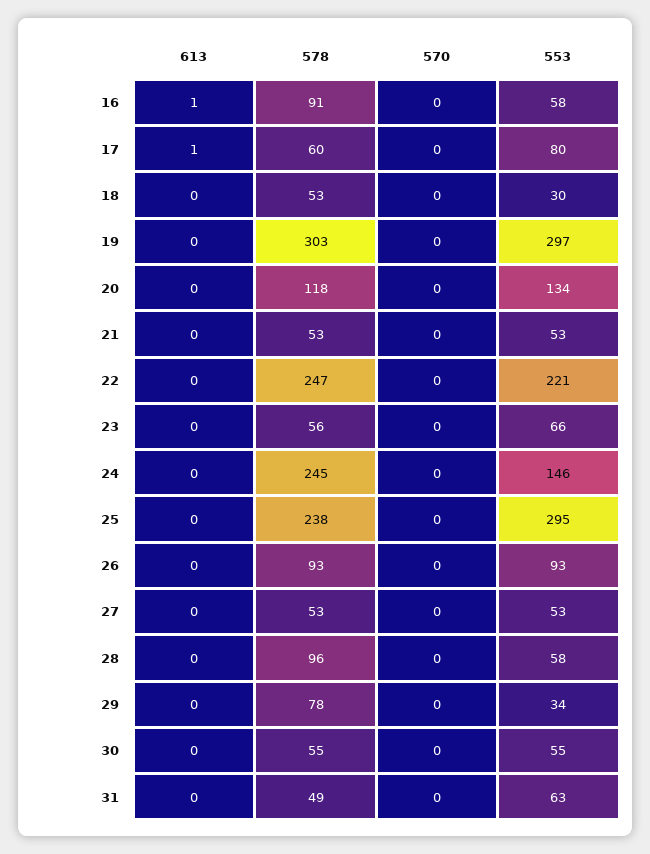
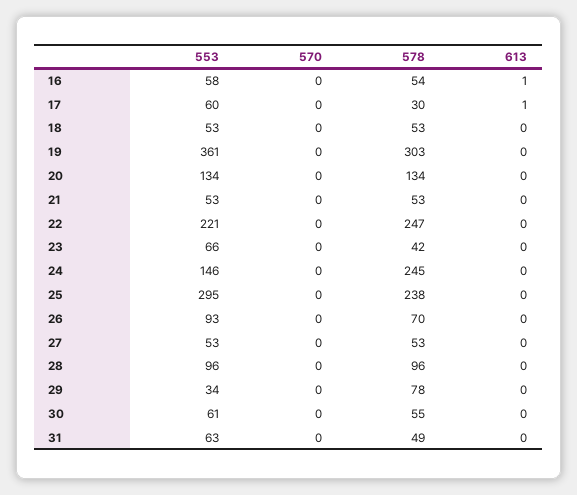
578, 16: 91 -> 54
578, 17: 60 -> 30
553, 17: 80 -> 60
553, 18: 30 -> 53
553, 19: 297 -> 361
578, 20: 118 -> 134
578, 23: 56 -> 42
578, 26: 93 -> 70
553, 28: 58 -> 96
553, 30: 55 -> 61

